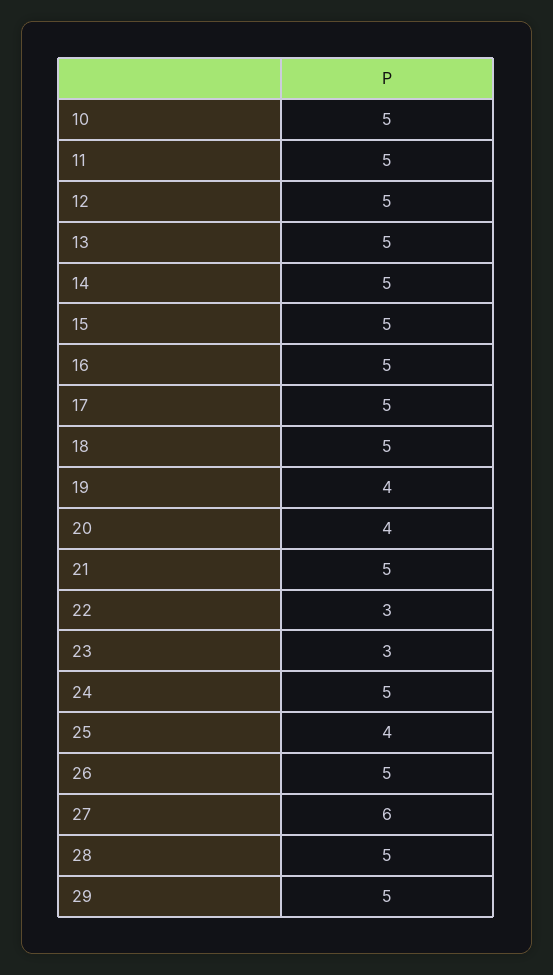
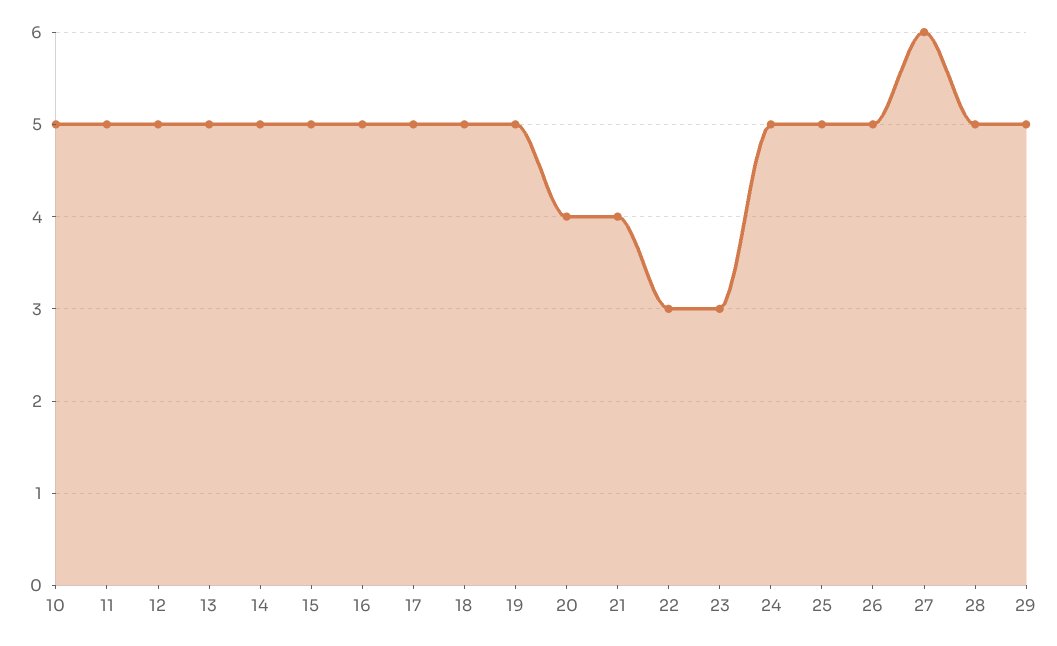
19: 4 -> 5
21: 5 -> 4
25: 4 -> 5

